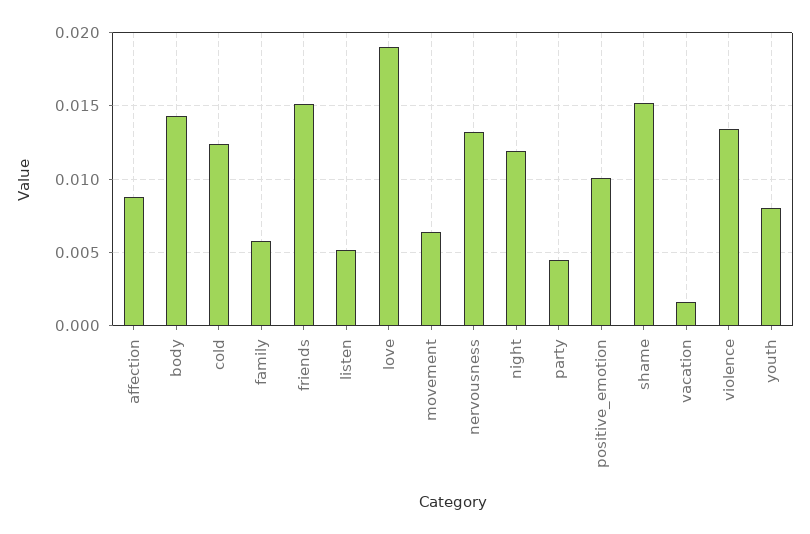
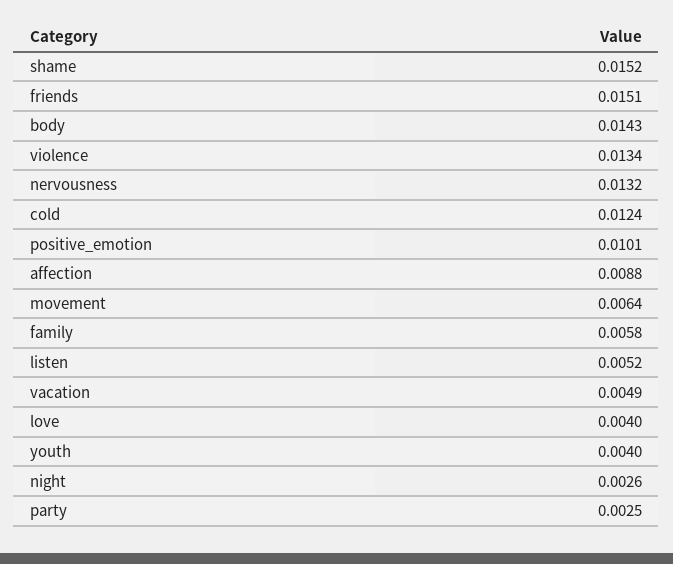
love: 0.019 -> 0.004
night: 0.012 -> 0.0026
party: 0.0045 -> 0.0025
vacation: 0.0015 -> 0.0049
youth: 0.008 -> 0.004

